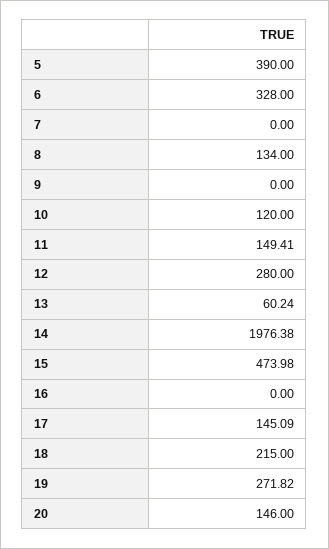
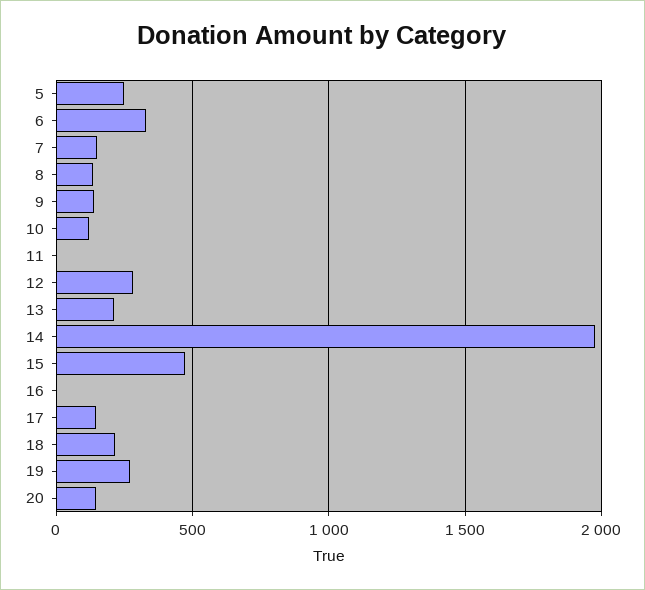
5: 390 -> 250
7: 0 -> 150
9: 0 -> 150
11: 149.41 -> 0
13: 60.24 -> 200

